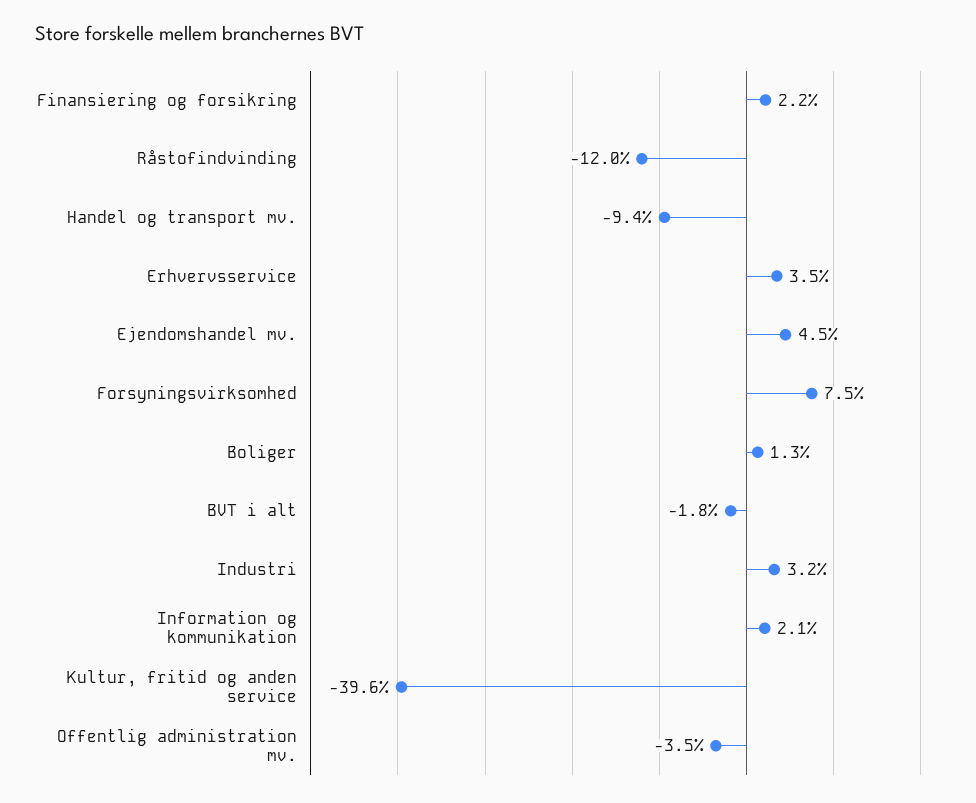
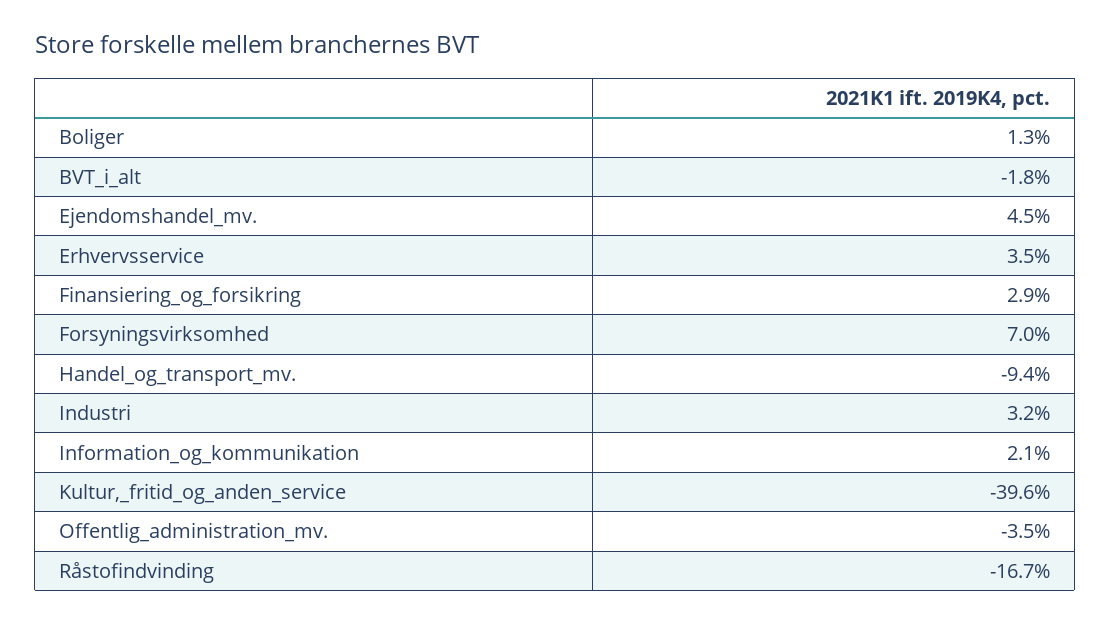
Finansiering og forsikring: 2.2 -> 2.9
Råstofindvinding: -12 -> -16.7
Forsyningsvirksomhed: 7.5 -> 7

